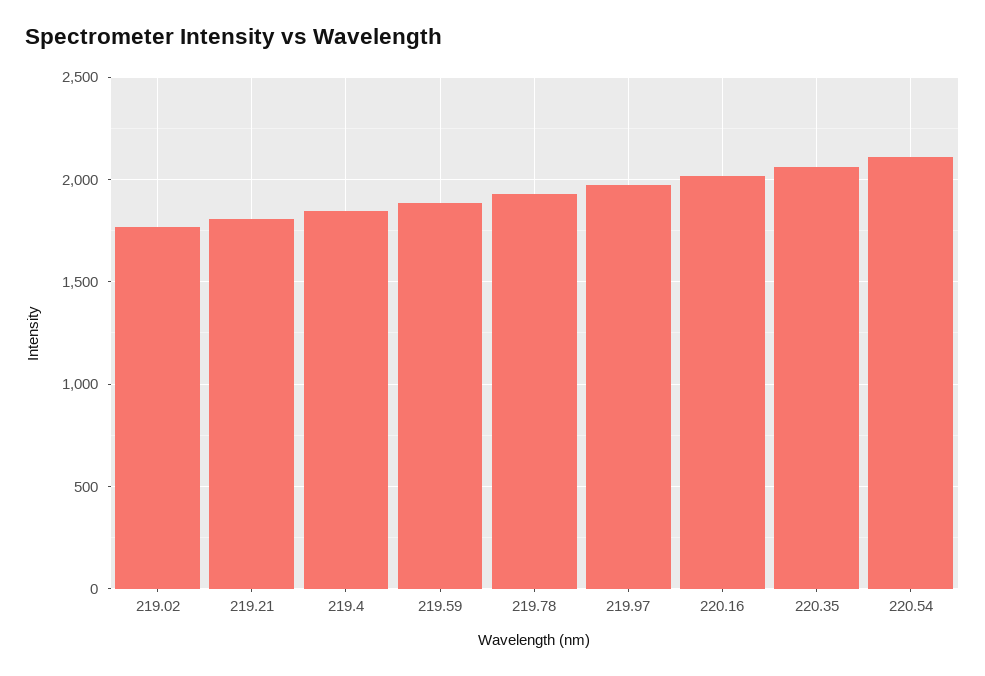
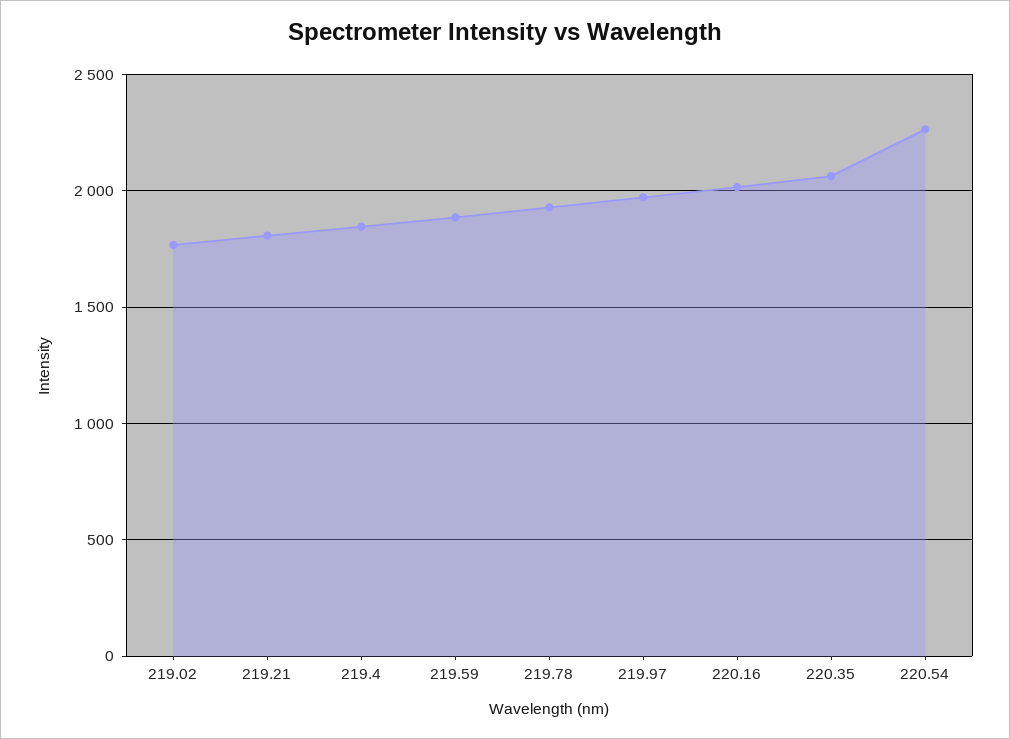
220.54: 2100 -> 2250

